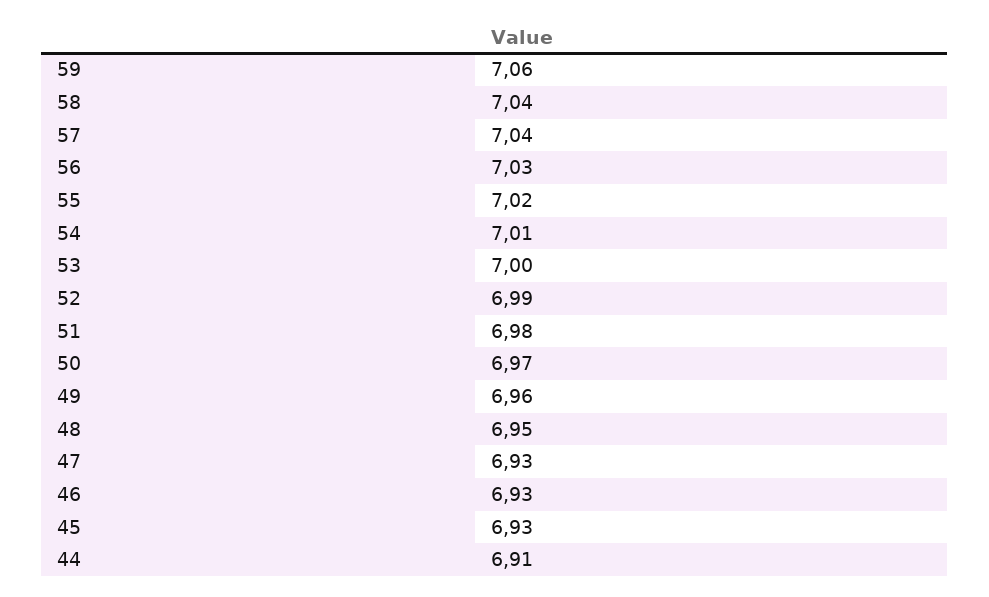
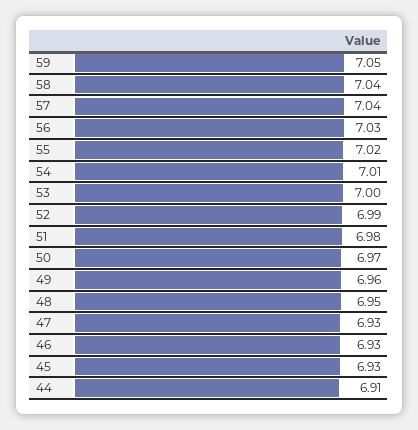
59: 7.06 -> 7.05

